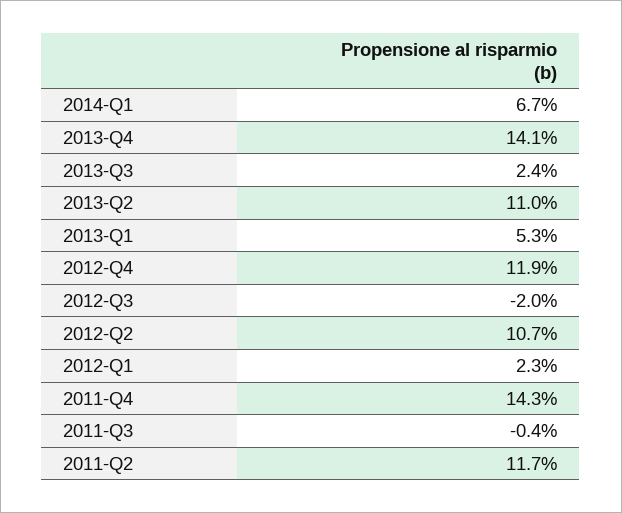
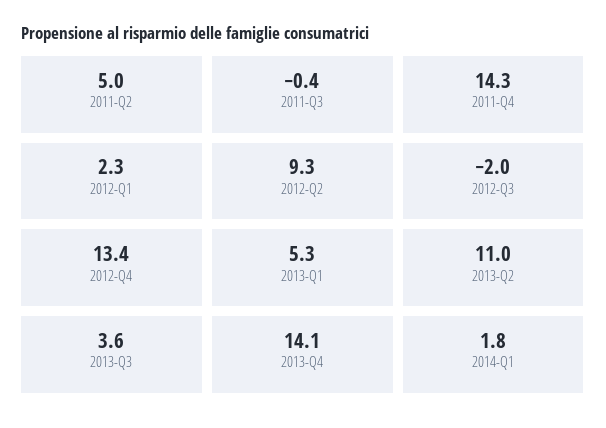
2014-Q1: 6.7 -> 1.8
2013-Q3: 2.4 -> 3.6
2012-Q4: 11.9 -> 13.4
2012-Q2: 10.7 -> 9.3
2011-Q2: 11.7 -> 5

